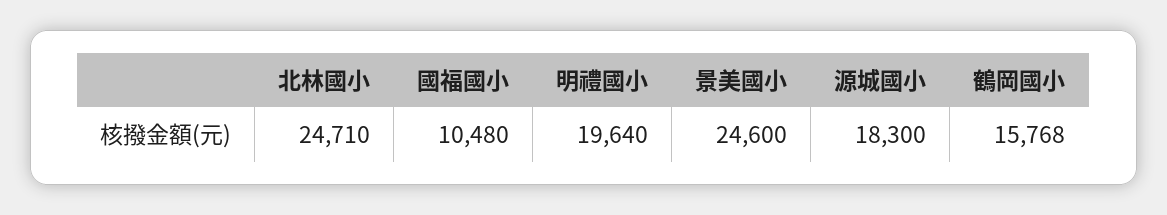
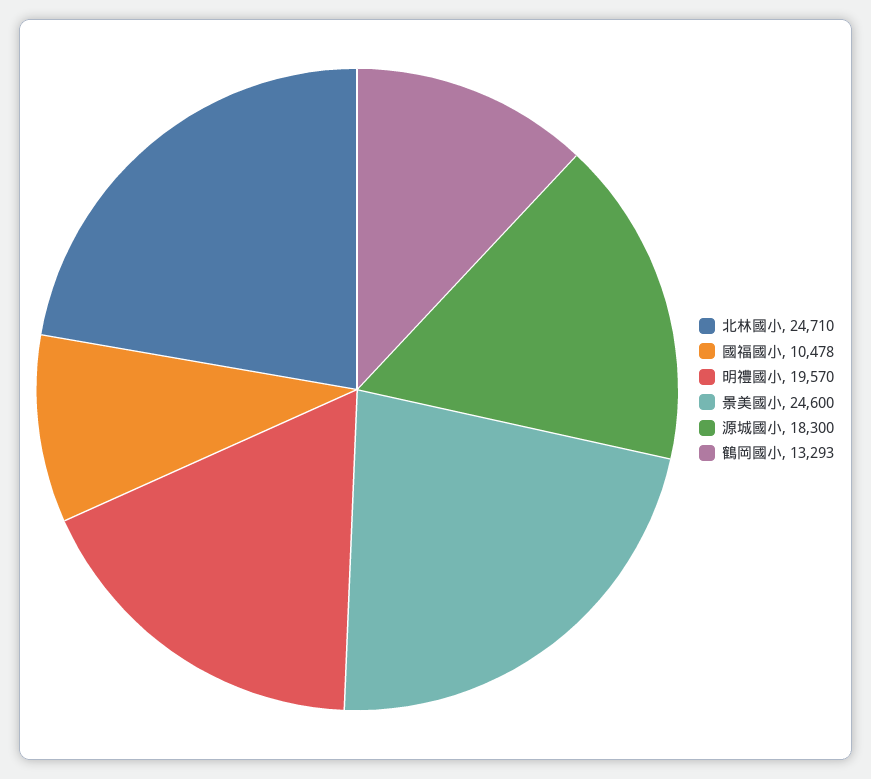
國福國小: 10480 -> 10478
明禮國小: 19640 -> 19570
鶴岡國小: 15768 -> 13293

